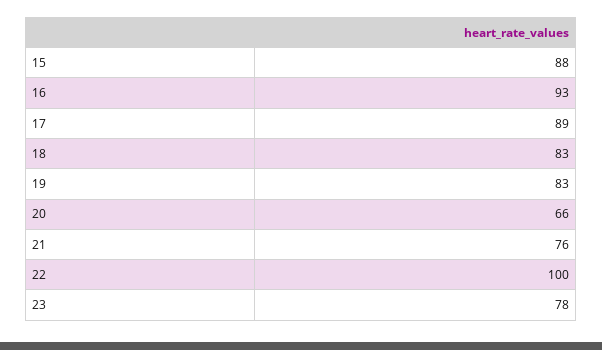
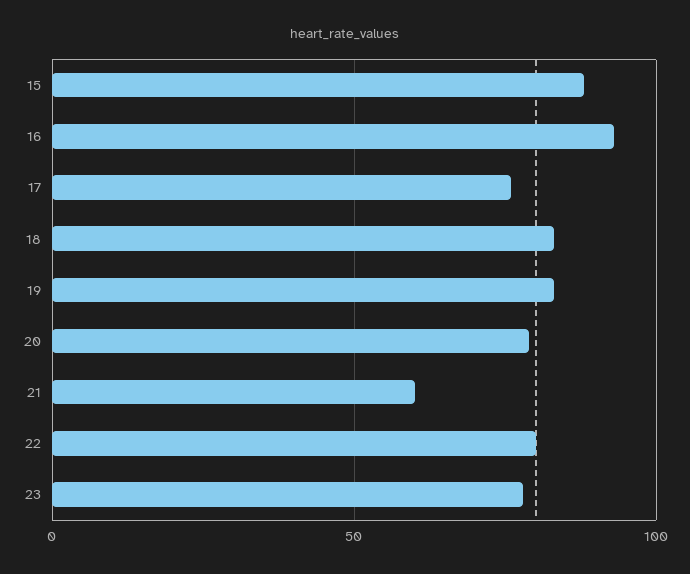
17: 89 -> 75
20: 66 -> 80
21: 76 -> 60
22: 100 -> 80

